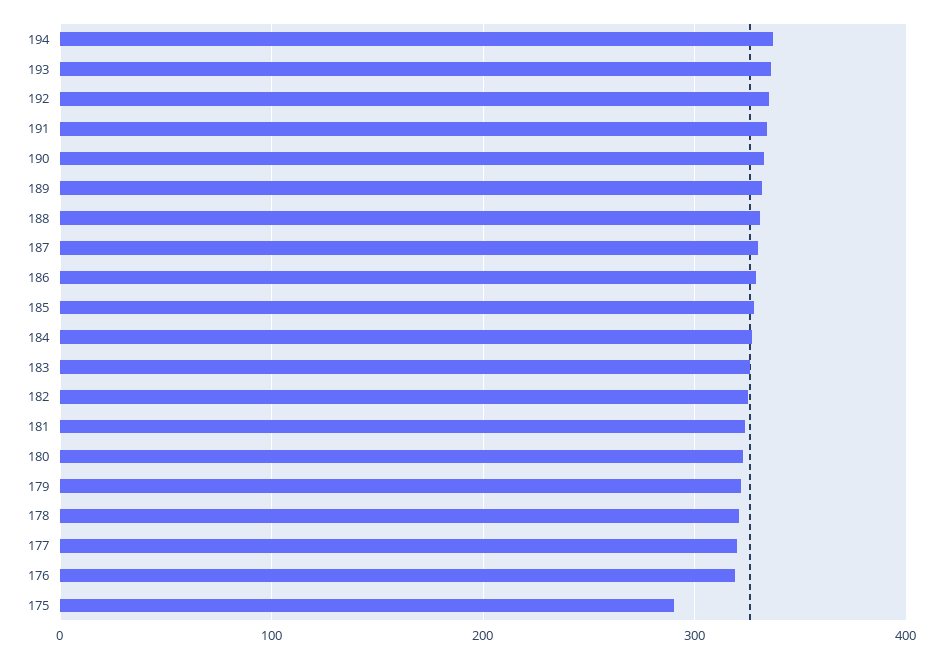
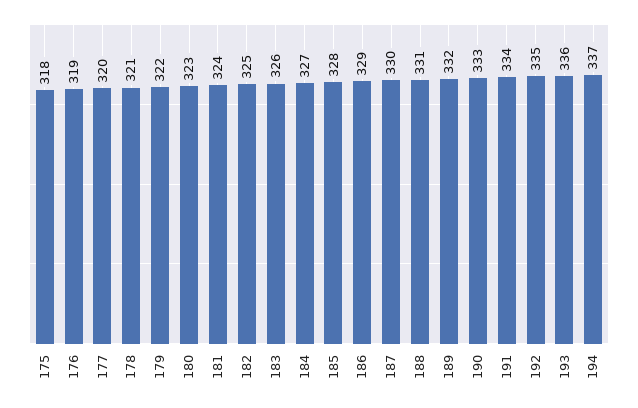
175: 290 -> 318

